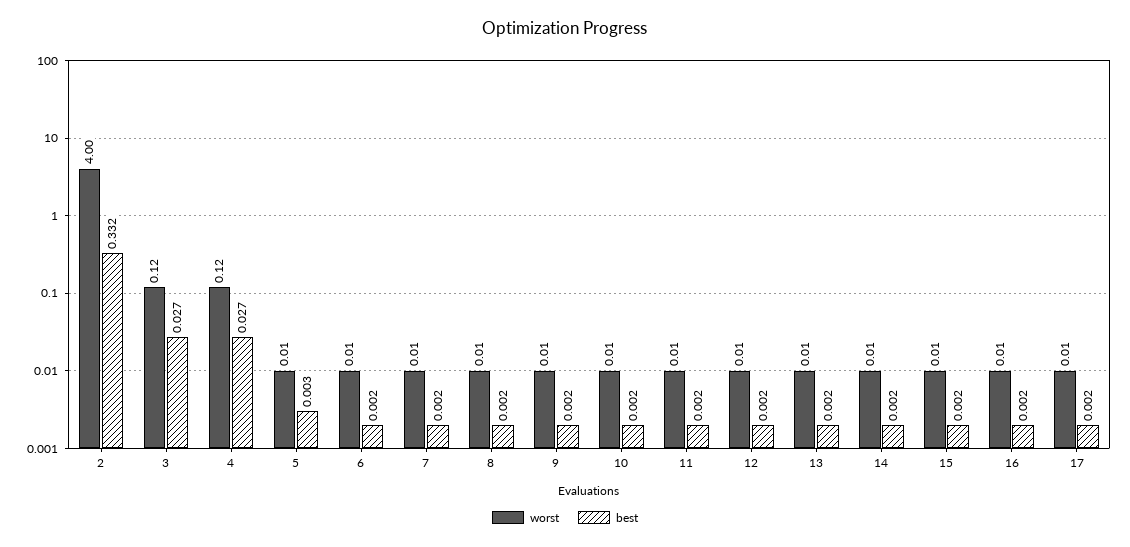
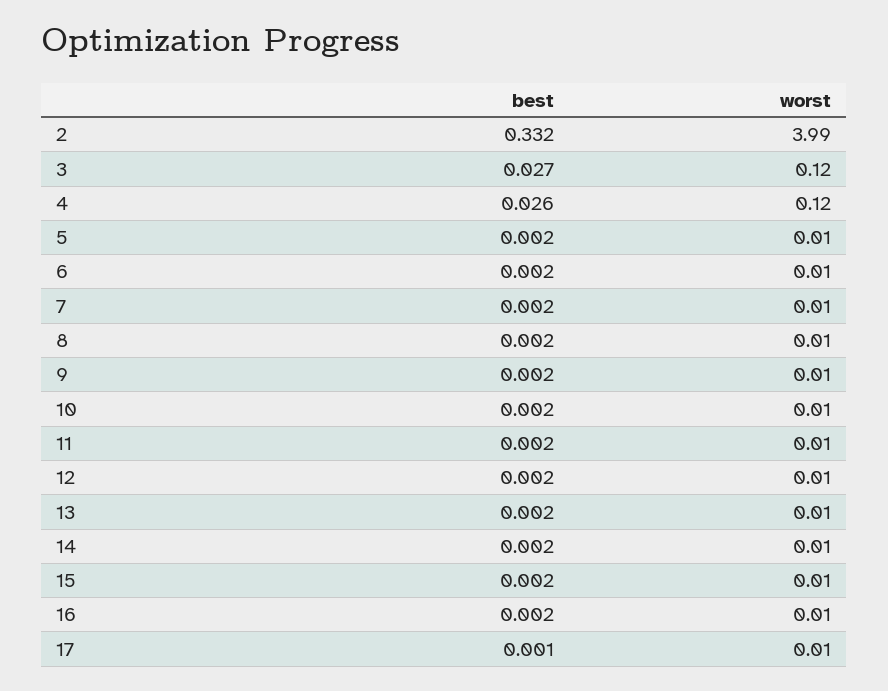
worst, 2: 4 -> 3.99
best, 4: 0.027 -> 0.026
best, 5: 0.003 -> 0.002
best, 17: 0.002 -> 0.001

